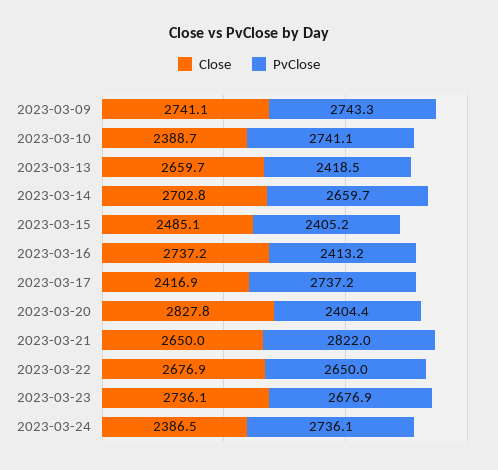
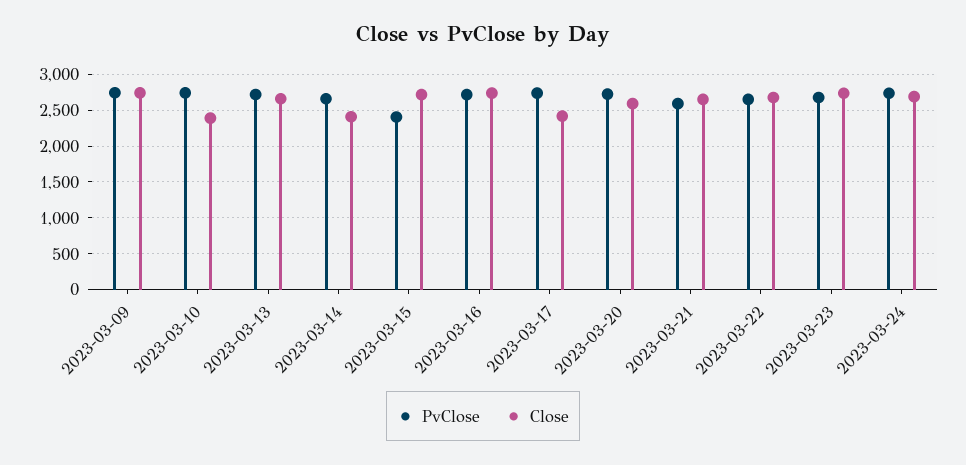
PvClose, 2023-03-13: 2418.5 -> 2700
Close, 2023-03-14: 2702.8 -> 2400
Close, 2023-03-15: 2485.1 -> 2700
PvClose, 2023-03-16: 2413.2 -> 2700
Close, 2023-03-20: 2827.8 -> 2600
PvClose, 2023-03-20: 2404.4 -> 2700
PvClose, 2023-03-21: 2822 -> 2600
Close, 2023-03-24: 2386.5 -> 2700

